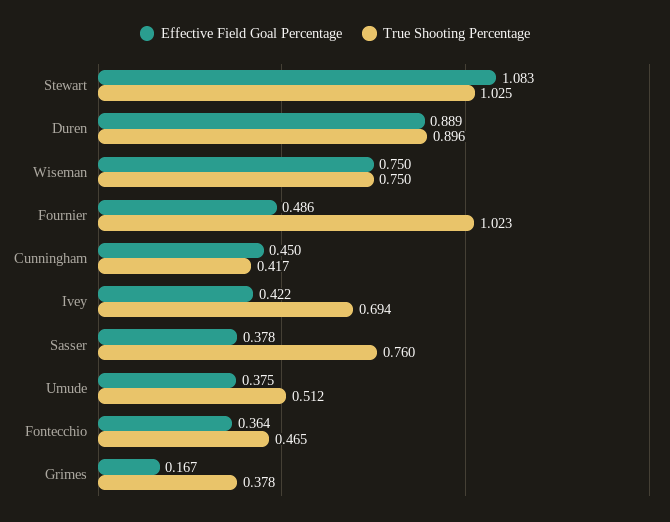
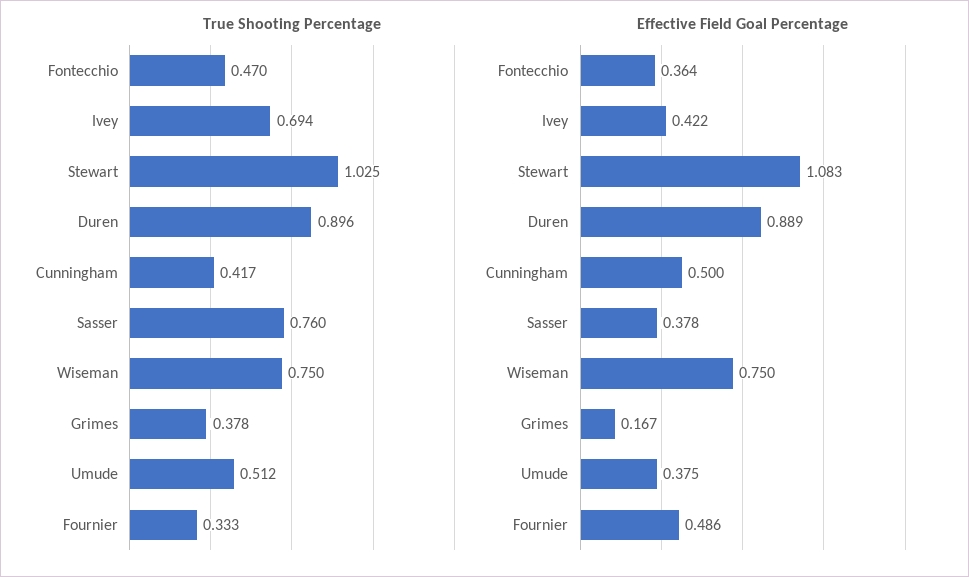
True Shooting Percentage, Fournier: 1.023 -> 0.333
Effective Field Goal Percentage, Cunningham: 0.45 -> 0.5
True Shooting Percentage, Fontecchio: 0.465 -> 0.47

